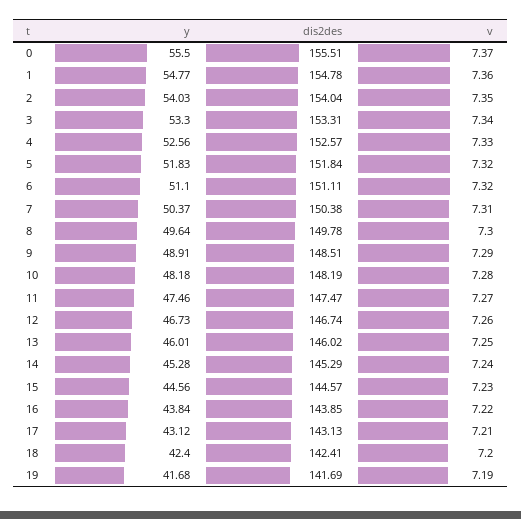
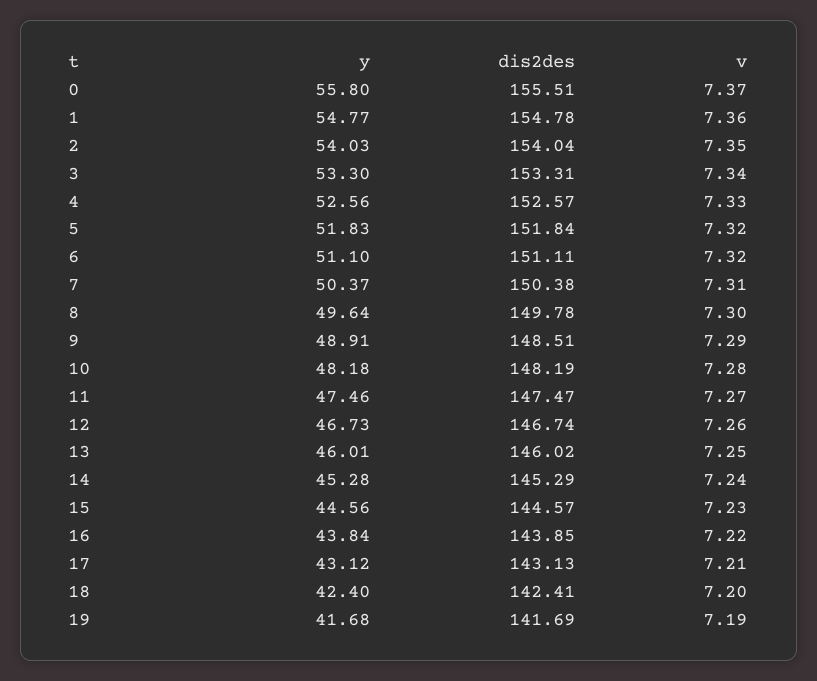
y, 0: 55.5 -> 55.8

